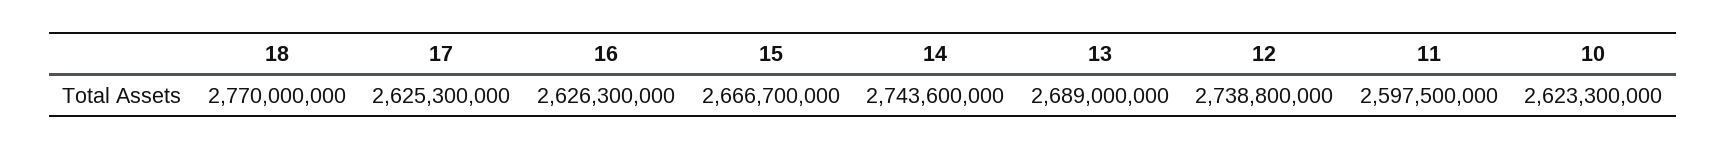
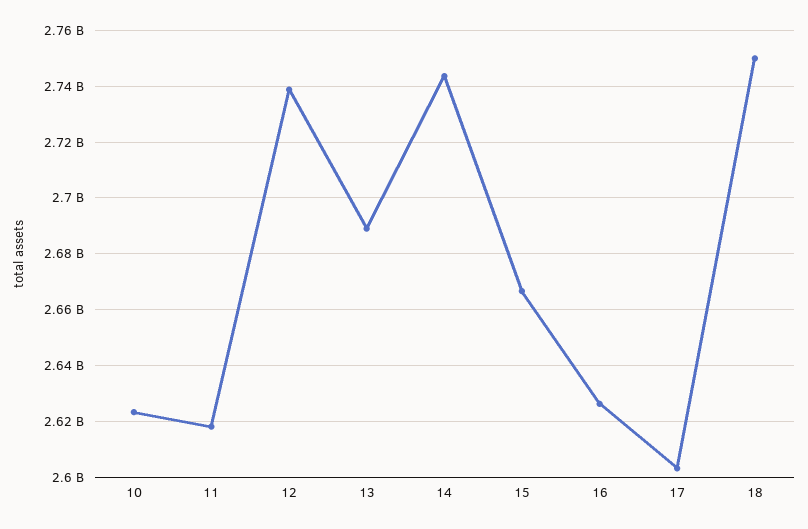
18: 2770000000 -> 2750000000
17: 2625300000 -> 2602500000
11: 2597500000 -> 2617500000

